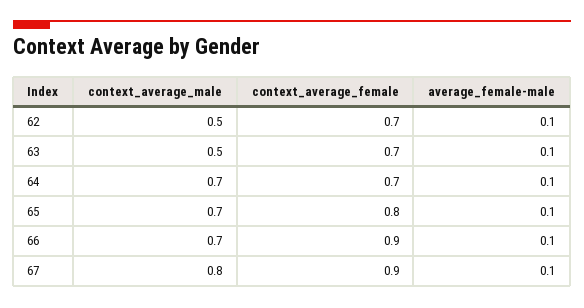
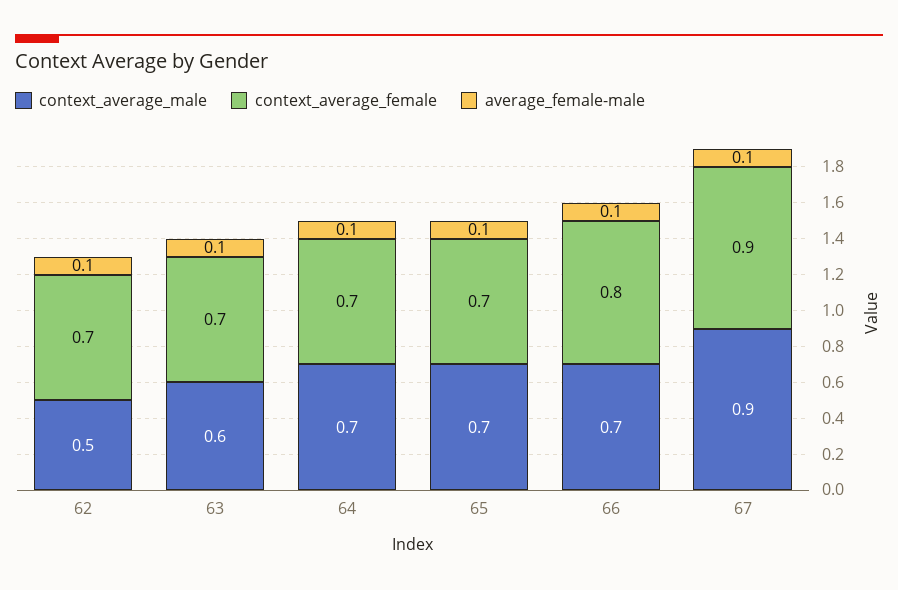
context_average_male, 63: 0.5 -> 0.6
context_average_female, 65: 0.8 -> 0.7
context_average_female, 66: 0.9 -> 0.8
context_average_male, 67: 0.8 -> 0.9

